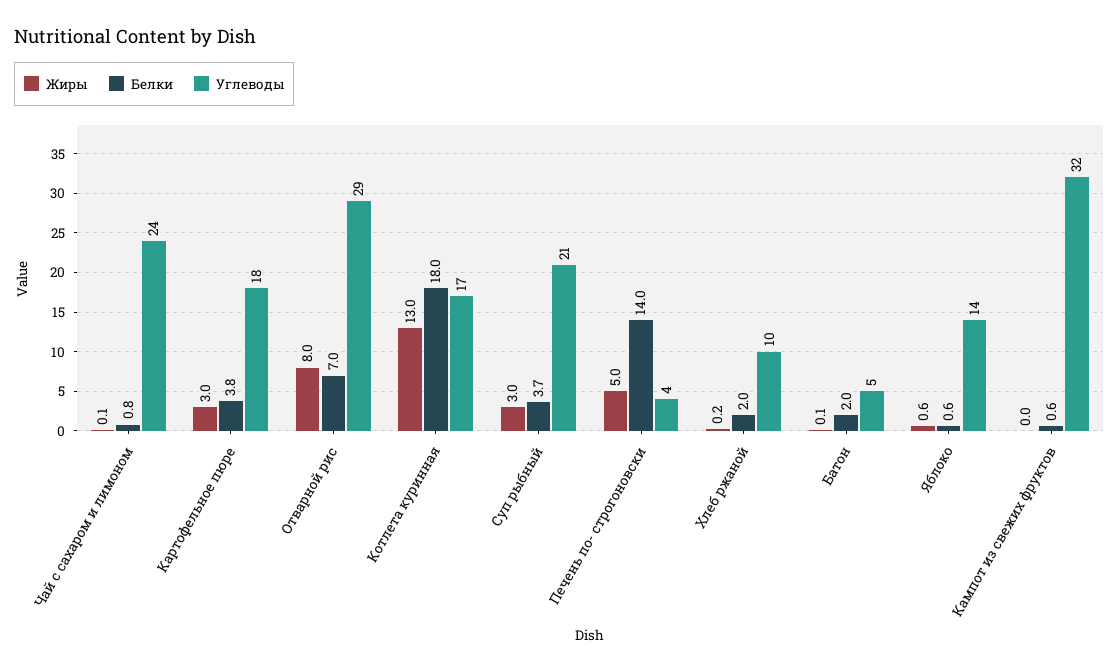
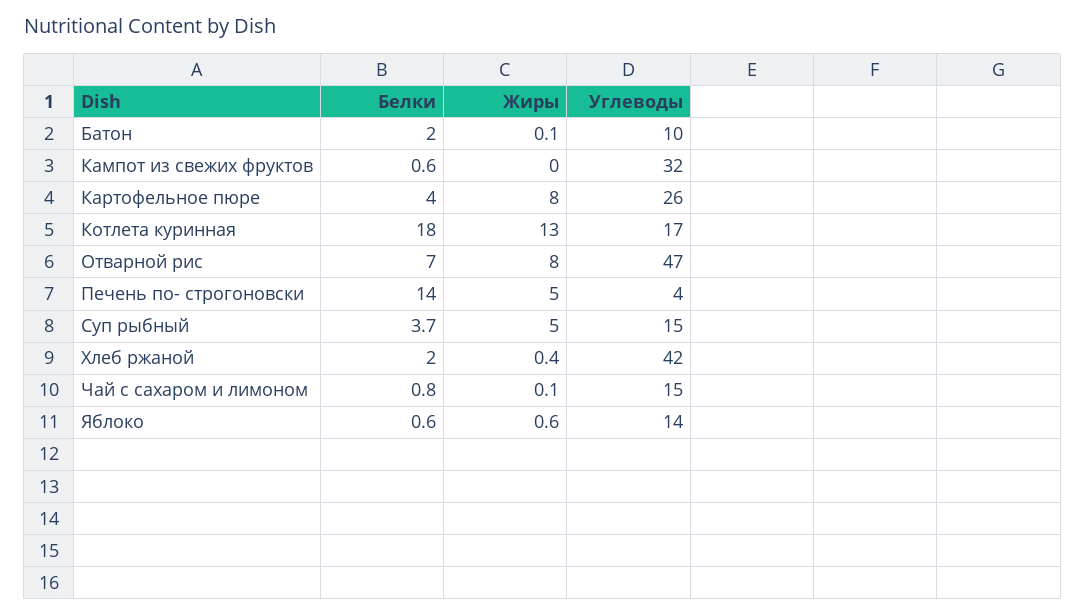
Углеводы, Чай с сахаром и лимоном: 24 -> 15
Жиры, Картофельное пюре: 3 -> 8
Белки, Картофельное пюре: 3.8 -> 4
Углеводы, Картофельное пюре: 18 -> 26
Углеводы, Отварной рис: 29 -> 47
Жиры, Суп рыбный: 3 -> 5
Углеводы, Суп рыбный: 21 -> 15
Жиры, Хлеб ржаной: 0.2 -> 0.4
Углеводы, Хлеб ржаной: 10 -> 42
Углеводы, Батон: 5 -> 10

